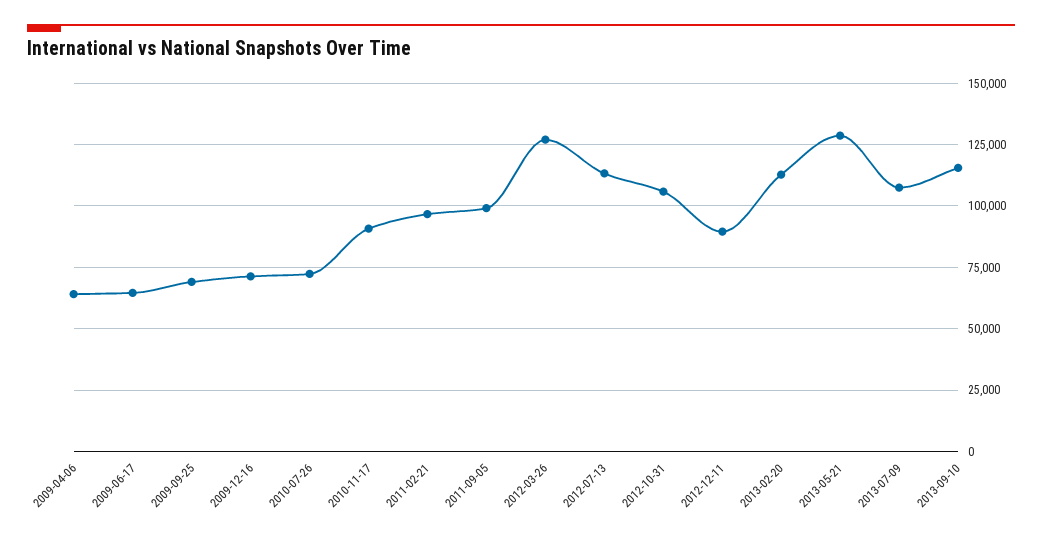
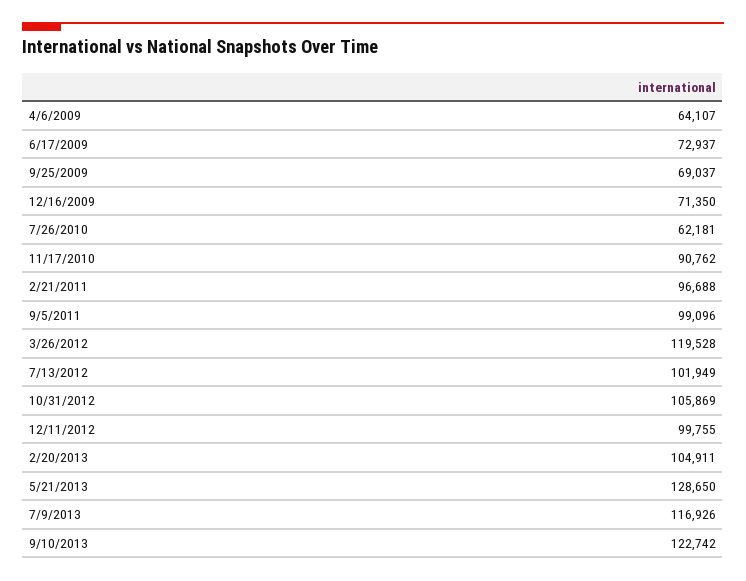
2009-06-17: 65000 -> 72937
2010-07-26: 72500 -> 62181
2012-03-26: 127500 -> 119528
2012-07-13: 112500 -> 101949
2012-12-11: 90000 -> 99755
2013-02-20: 112500 -> 104911
2013-07-09: 107500 -> 116926
2013-09-10: 115000 -> 122742

